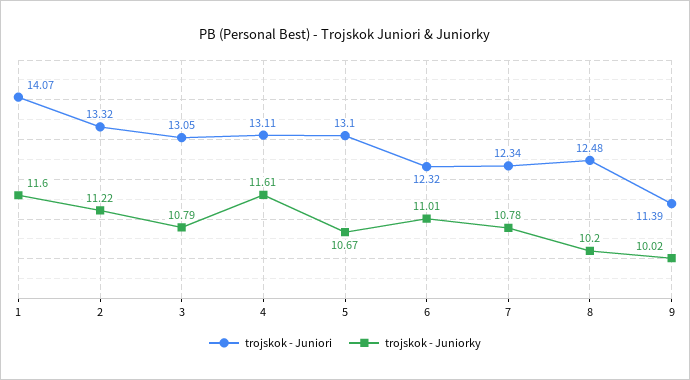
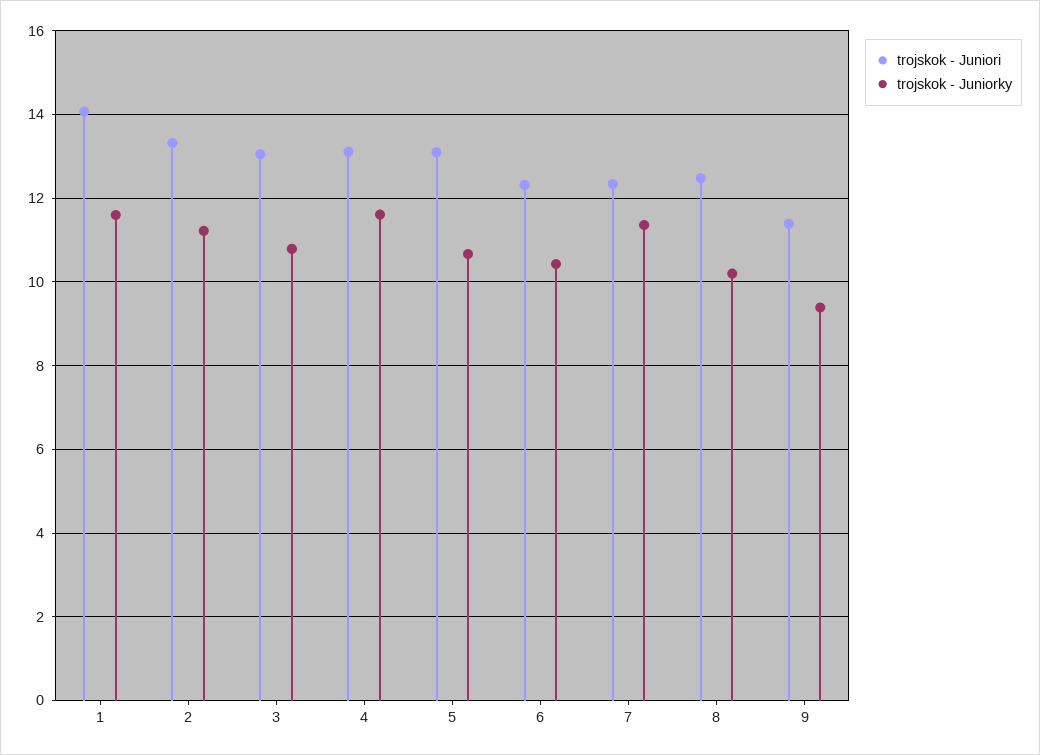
trojskok - Juniorky, 6: 11.01 -> 10.4
trojskok - Juniorky, 7: 10.78 -> 11.4
trojskok - Juniorky, 9: 10.02 -> 9.4

